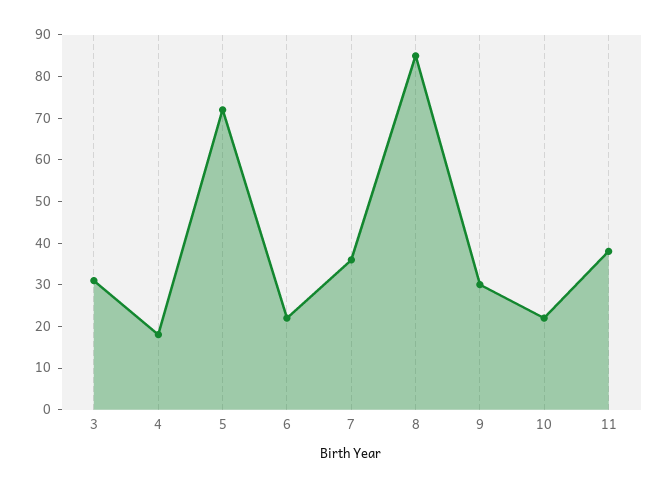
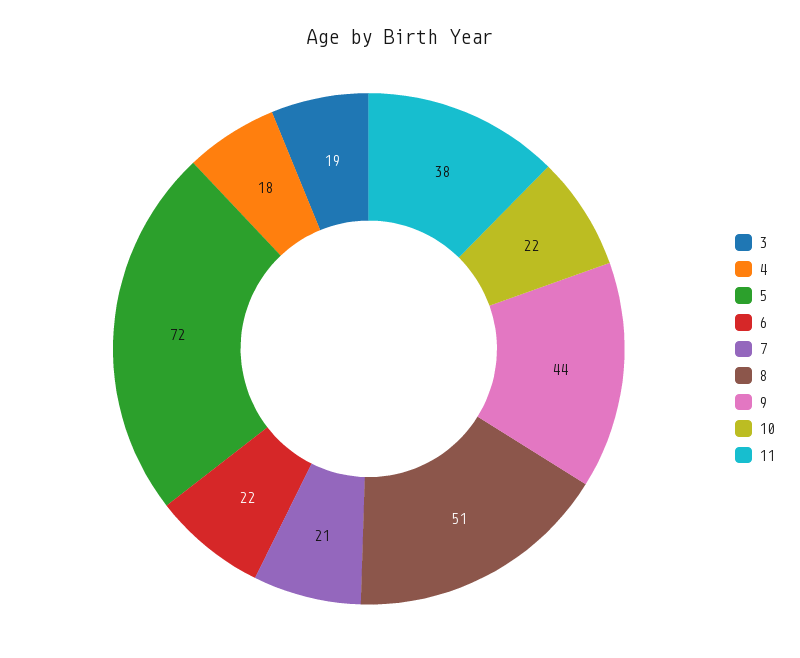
3: 30 -> 19
7: 35 -> 21
8: 85 -> 51
9: 30 -> 44

